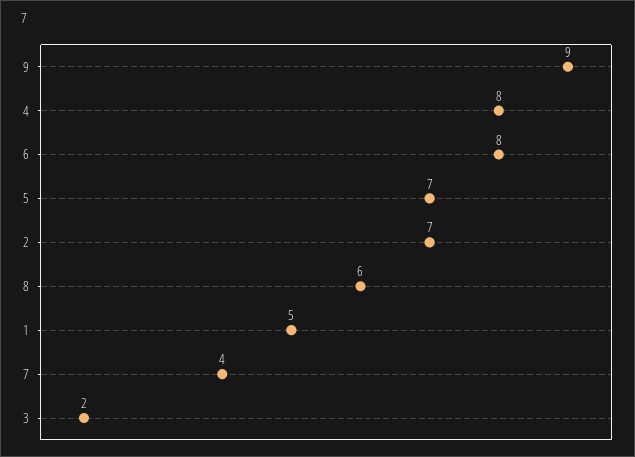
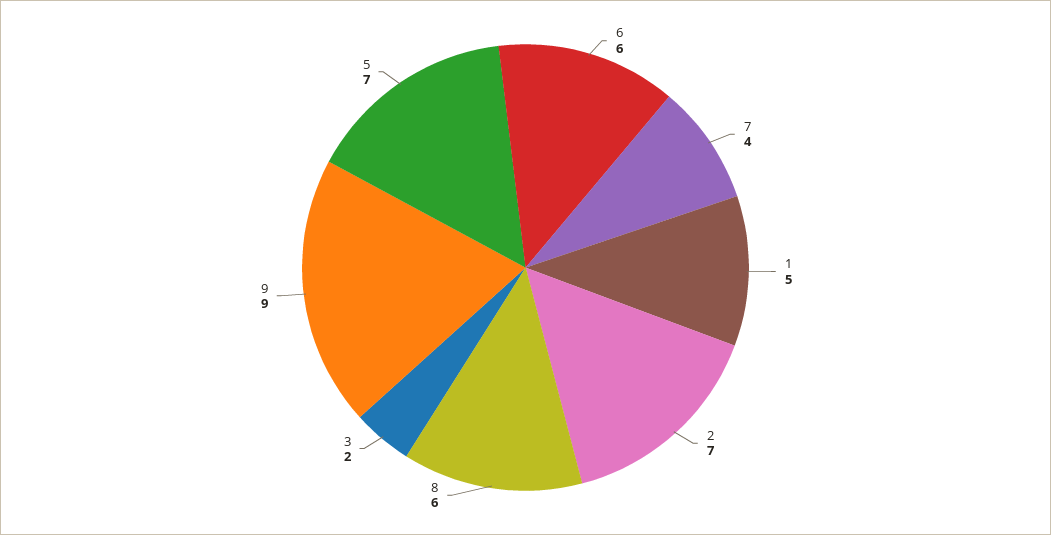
4: 8 -> none
6: 8 -> 6

